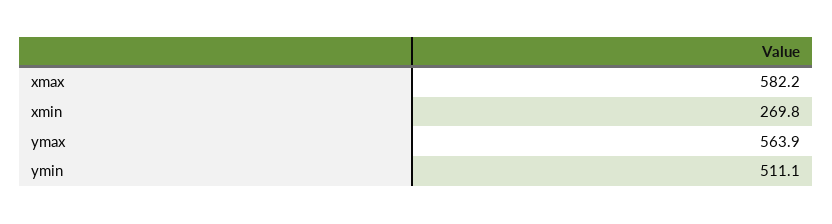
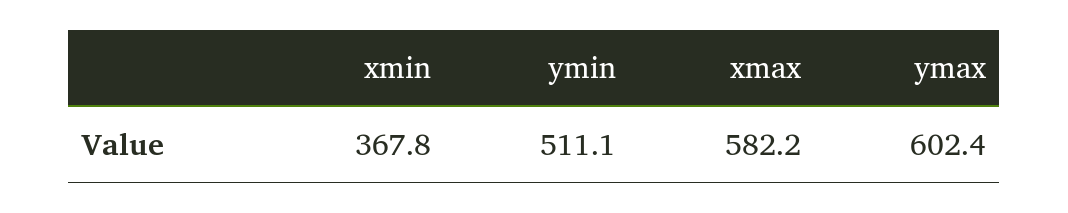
xmin: 269.8 -> 367.8
ymax: 563.9 -> 602.4

